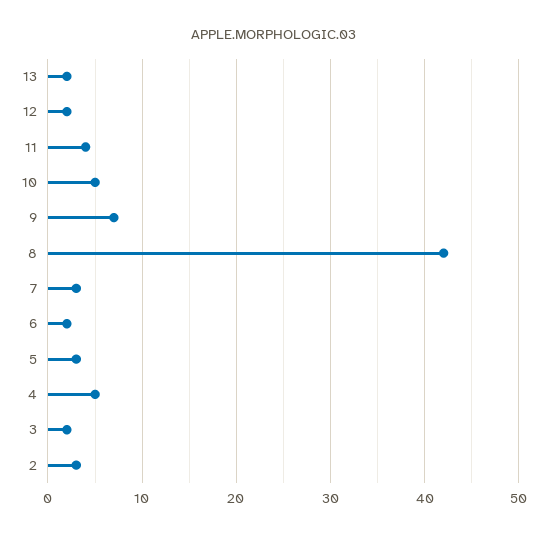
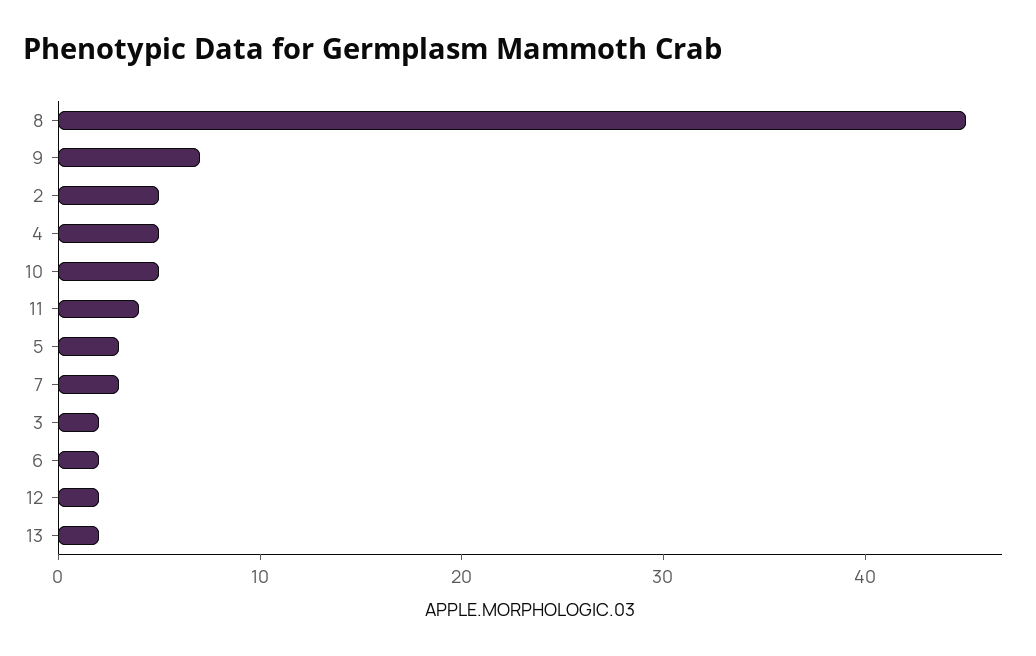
8: 42 -> 45
2: 3 -> 5

